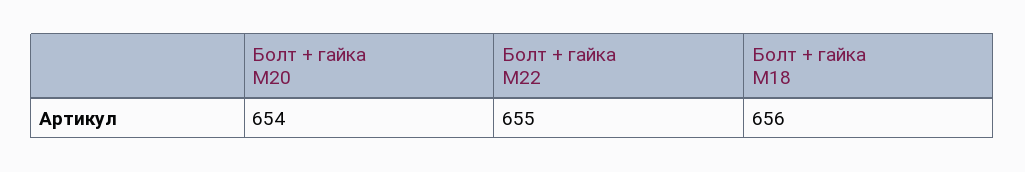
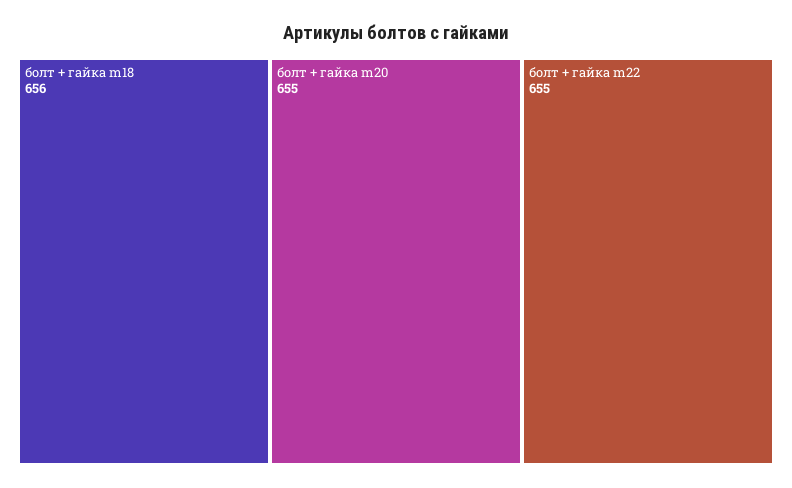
Болт + гайка M20: 654 -> 655

